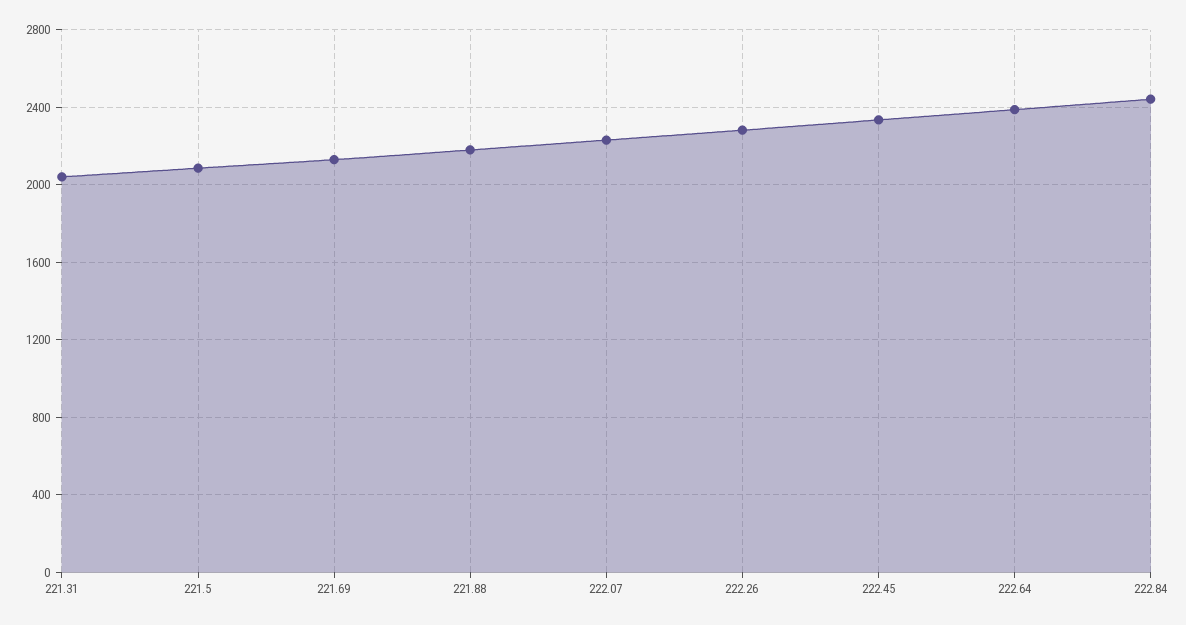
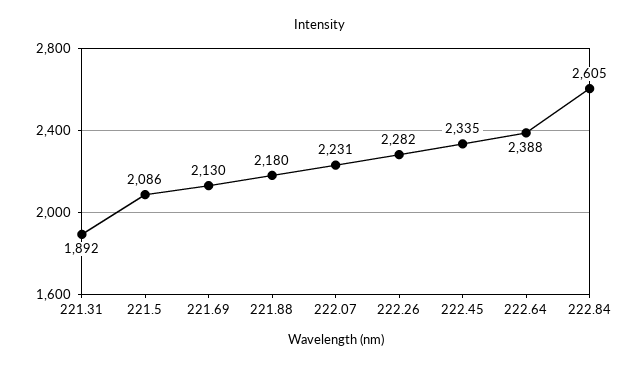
221.31: 2050 -> 1892
222.84: 2450 -> 2605

